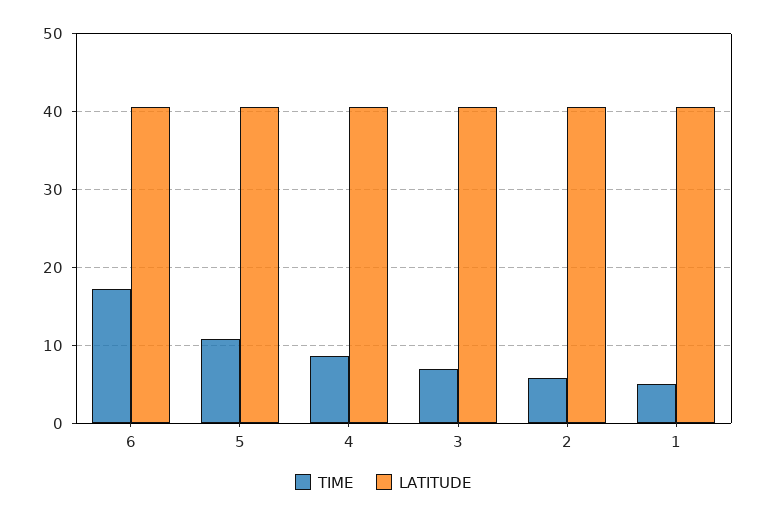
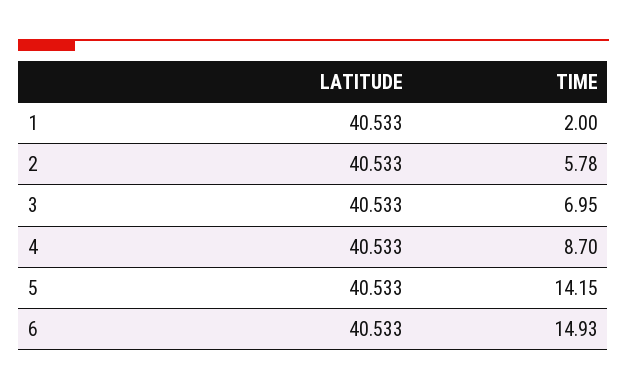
TIME, 6: 17 -> 14.93
TIME, 5: 11 -> 14.15
TIME, 1: 5 -> 2

